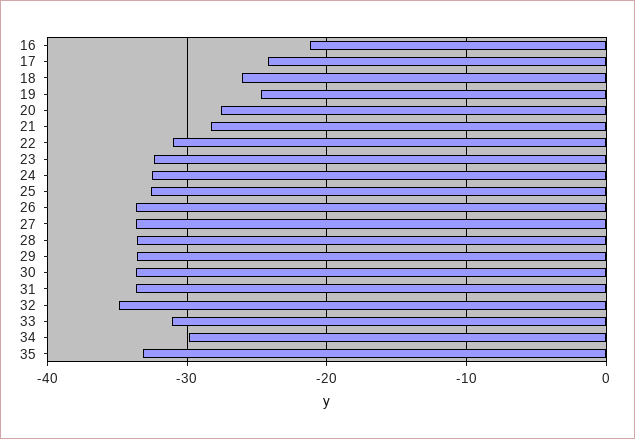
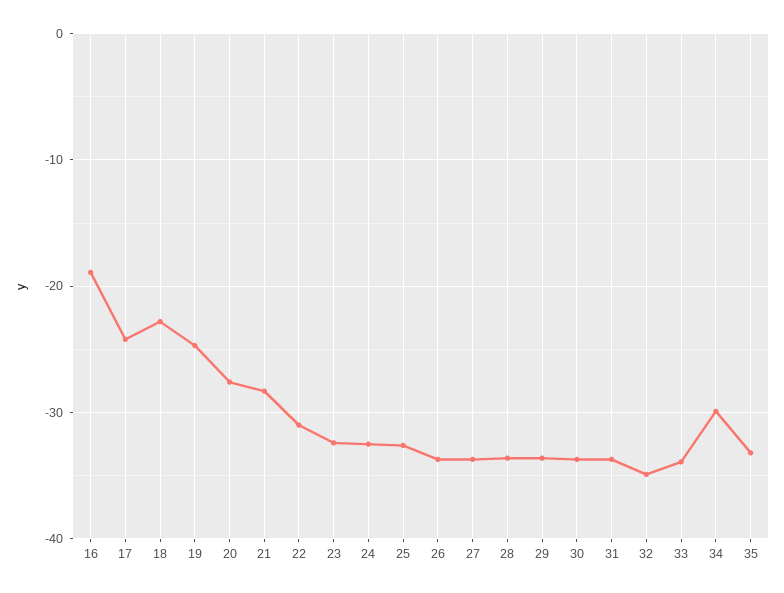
16: -21 -> -19
18: -26 -> -23
33: -31 -> -34

